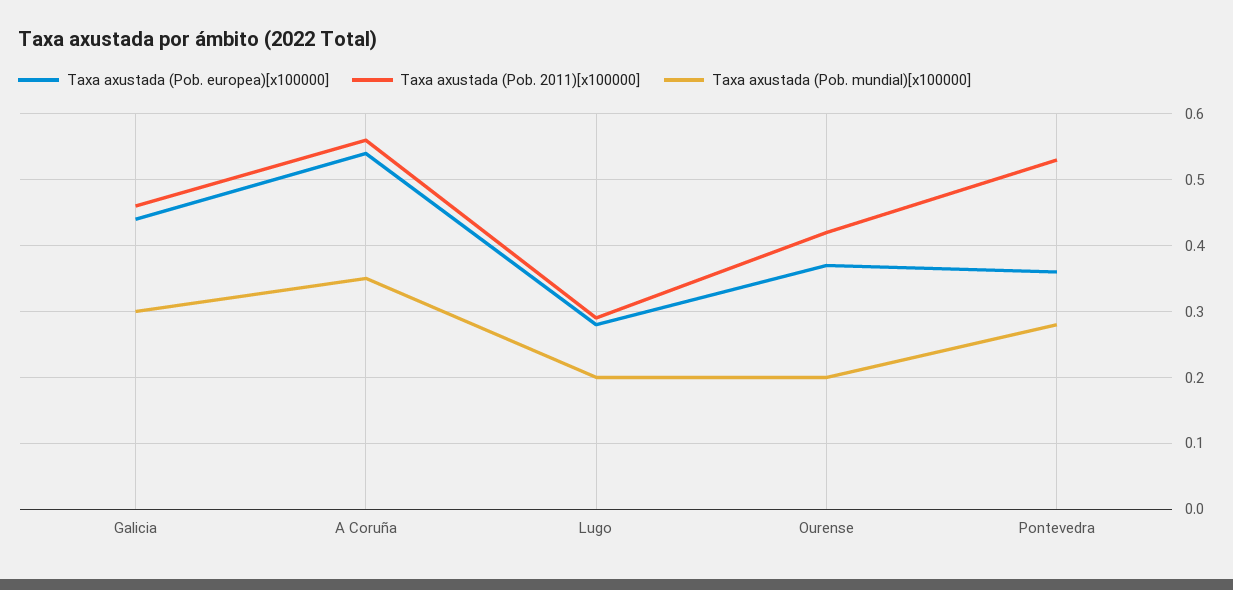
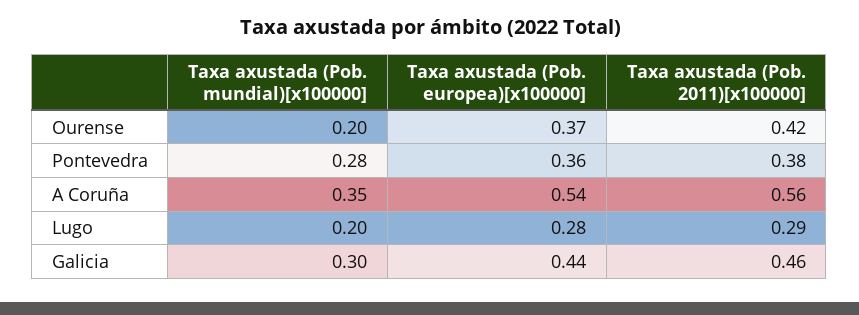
Taxa axustada (Pob. 2011)[x100000], Pontevedra: 0.53 -> 0.38

